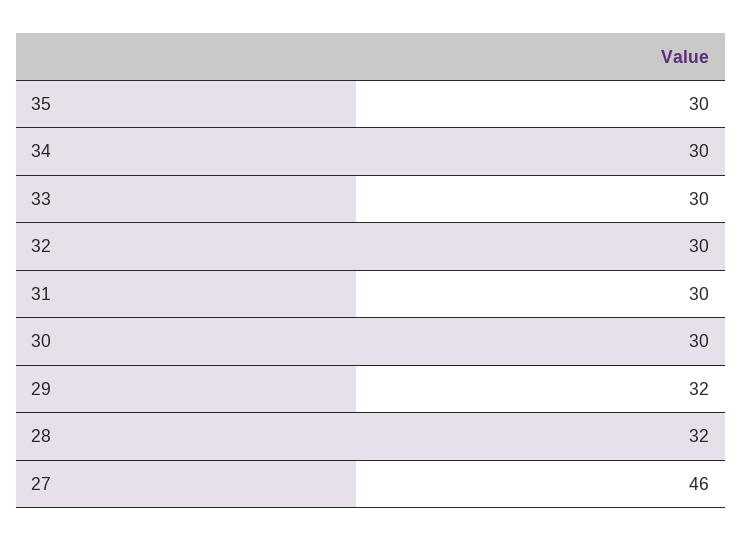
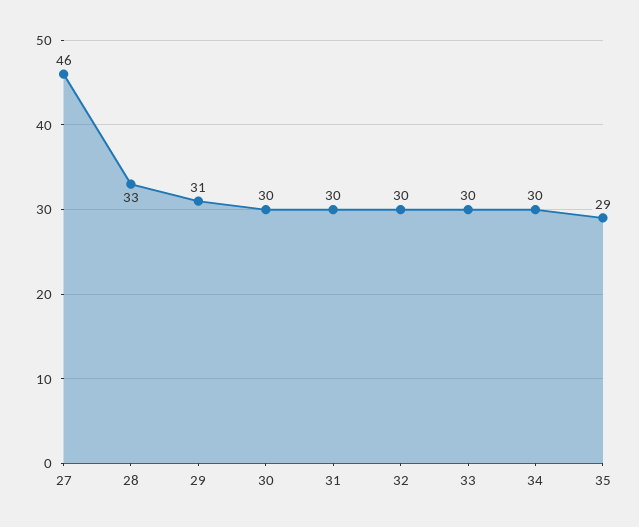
35: 30 -> 29
29: 32 -> 31
28: 32 -> 33

